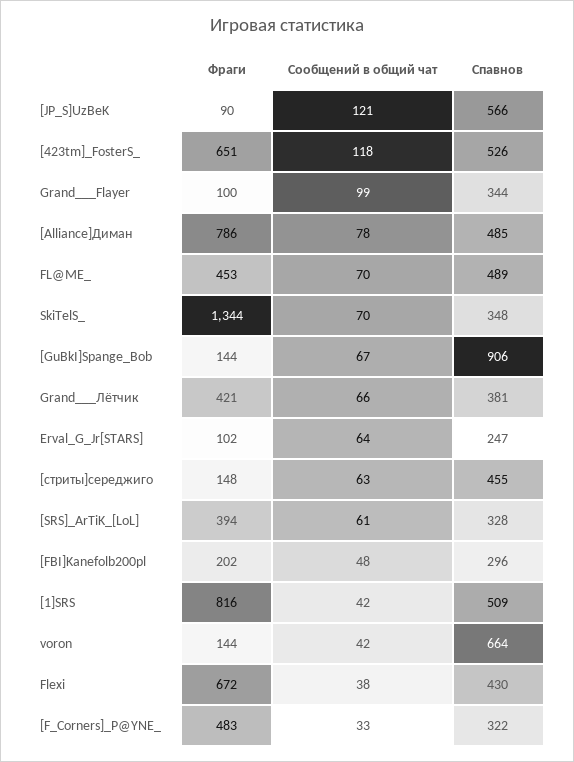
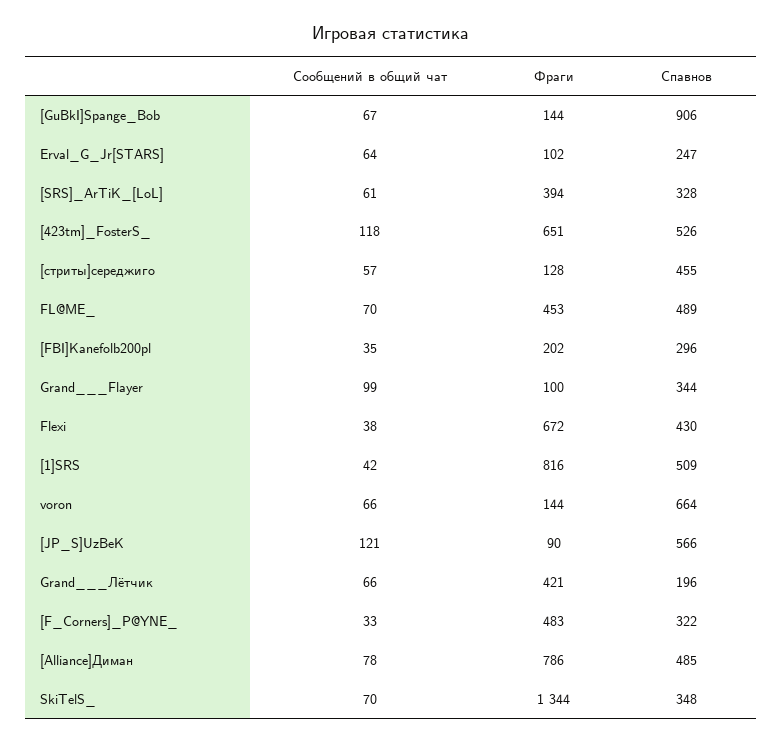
Спавнов, Grand___Лётчик: 381 -> 196
Фраги, [стриты]середжиго: 148 -> 128
Сообщений в общий чат, [стриты]середжиго: 63 -> 57
Сообщений в общий чат, [FBI]Kanefolb200pl: 48 -> 35
Сообщений в общий чат, voron: 42 -> 66

